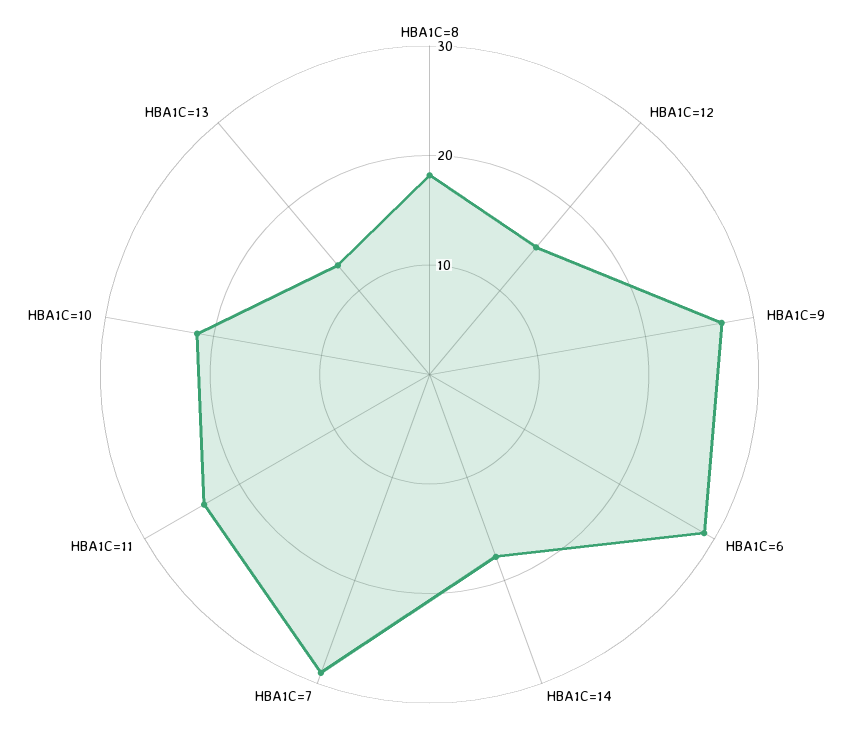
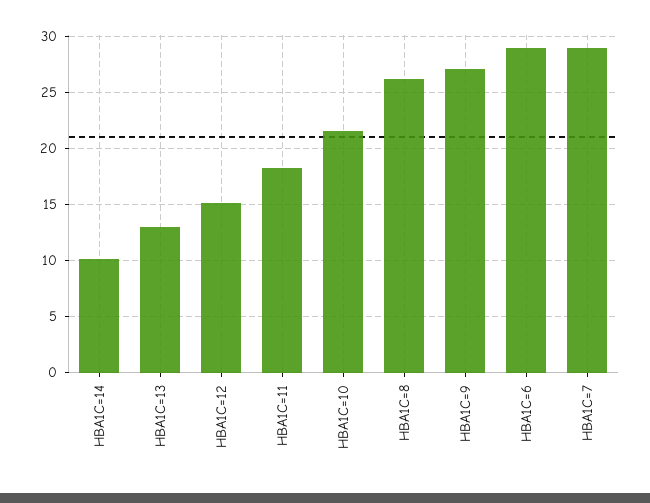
HBA1C=8: 18 -> 26
HBA1C=14: 18 -> 10
HBA1C=11: 24 -> 18

